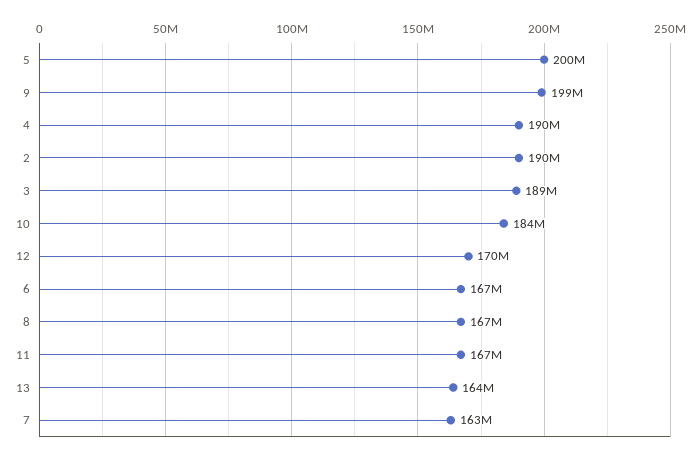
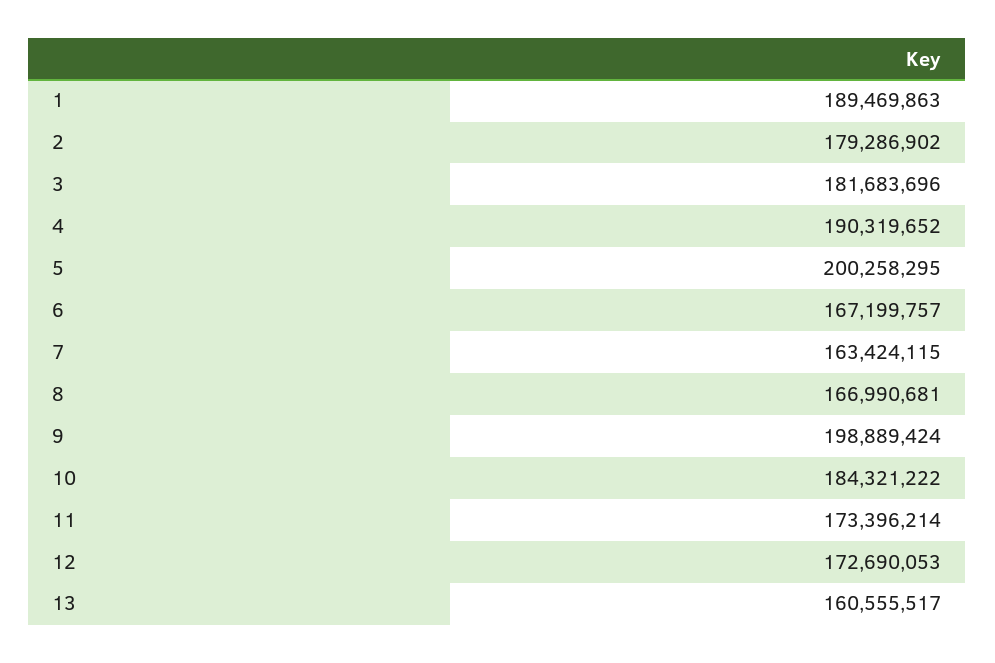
2: 190000000 -> 179286902
3: 189000000 -> 181683696
12: 170000000 -> 172690053
11: 167000000 -> 173396214
13: 164000000 -> 160555517
1: none -> 189469863

